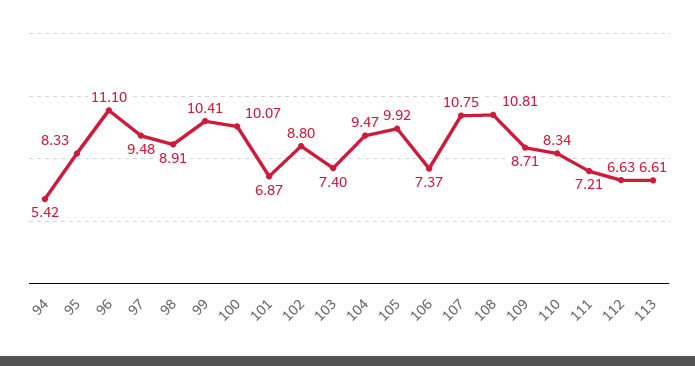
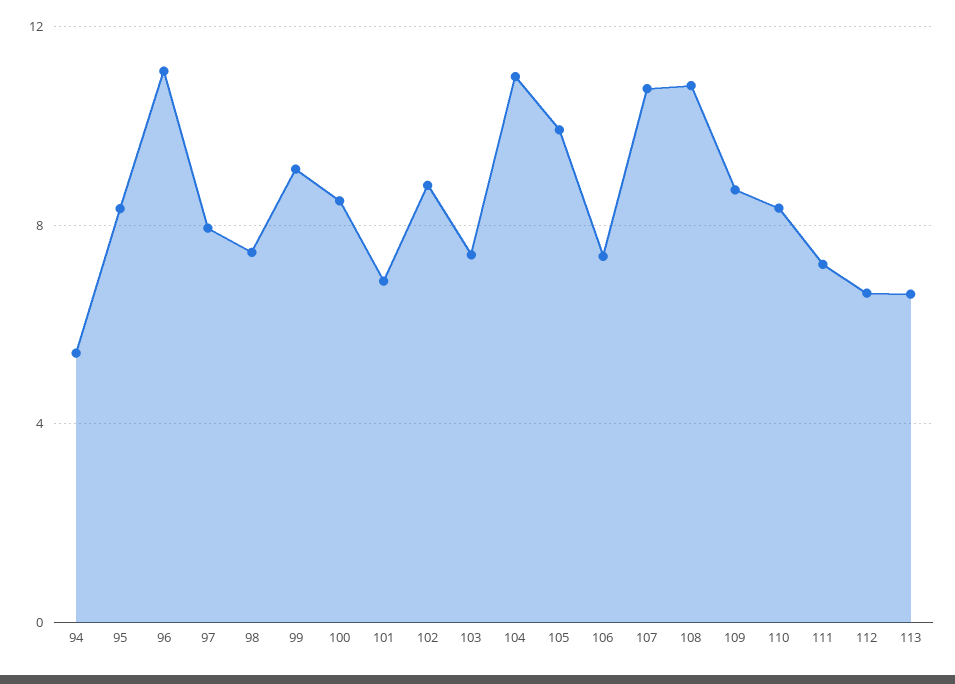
97: 9.48 -> 8
98: 8.91 -> 7.5
99: 10.41 -> 9
100: 10.07 -> 8.5
104: 9.47 -> 11

